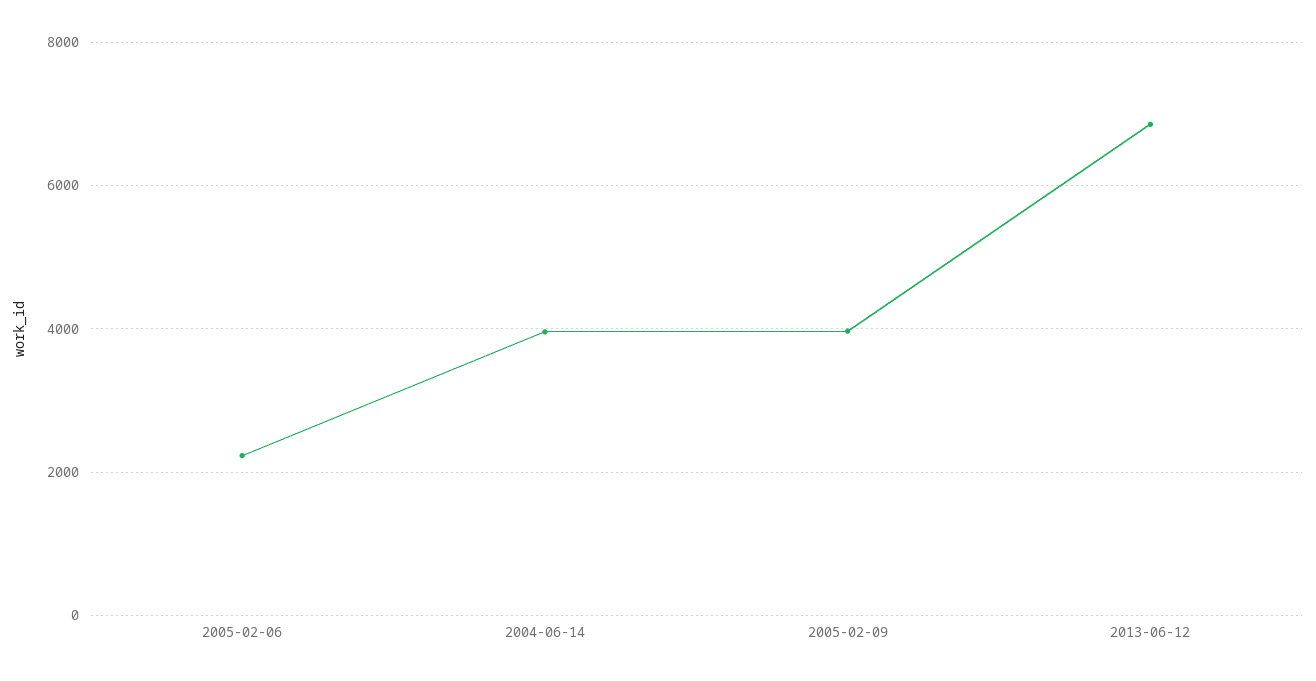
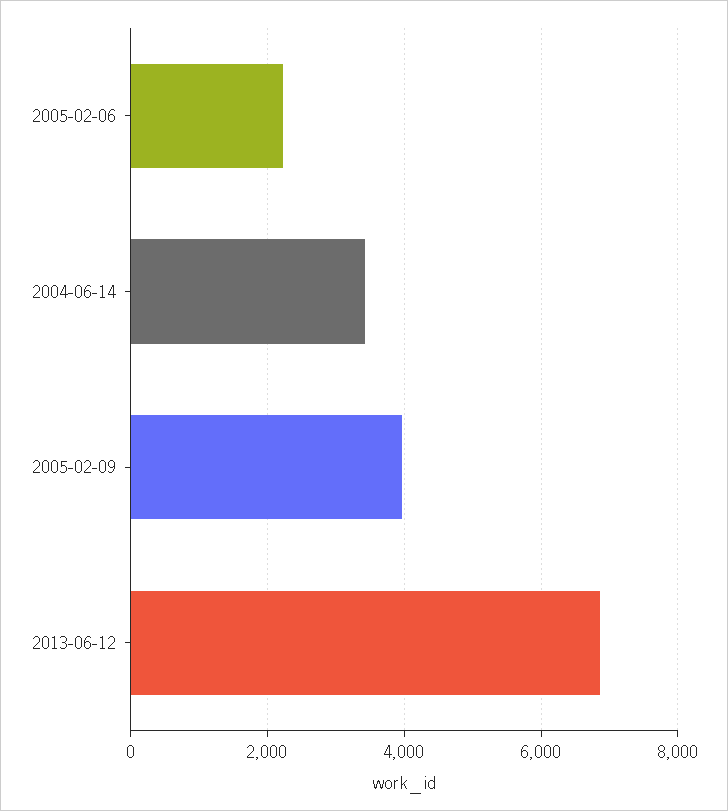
2004-06-14: 4000 -> 3400

